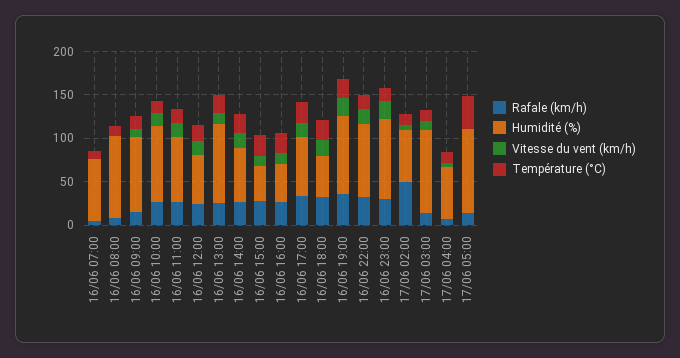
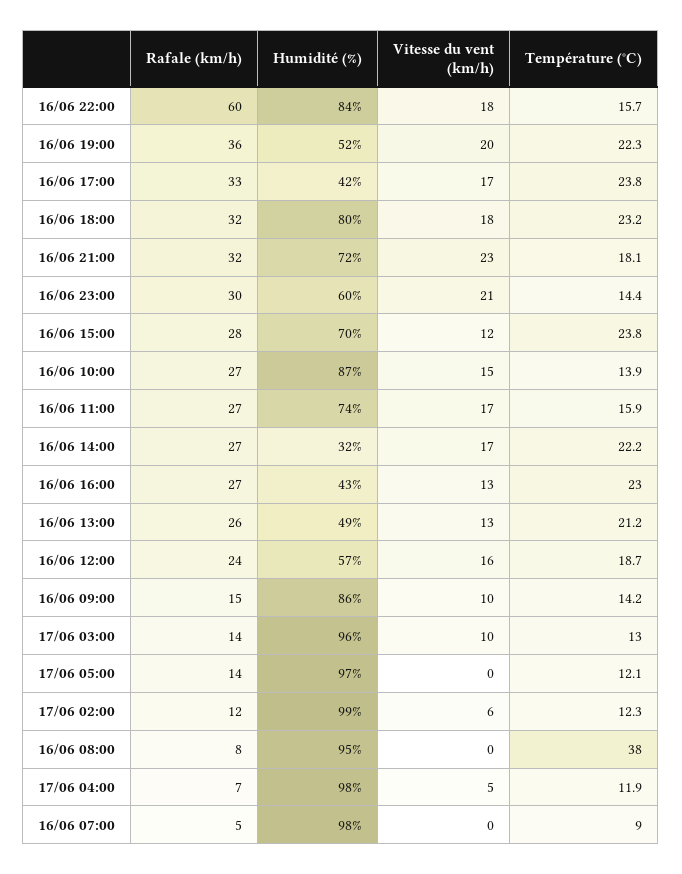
Humidité (%), 16/06 07:00: 70 -> 98
Température (°C), 16/06 08:00: 10 -> 38
Humidité (%), 16/06 13:00: 90 -> 49
Humidité (%), 16/06 14:00: 60 -> 32
Humidité (%), 16/06 15:00: 40 -> 70
Humidité (%), 16/06 17:00: 70 -> 42
Humidité (%), 16/06 18:00: 50 -> 80
Humidité (%), 16/06 19:00: 90 -> 52
Rafale (km/h), 16/06 22:00: 30 -> 60
Humidité (%), 16/06 23:00: 90 -> 60
Rafale (km/h), 17/06 02:00: 50 -> 12
Humidité (%), 17/06 02:00: 60 -> 99
Humidité (%), 17/06 04:00: 60 -> 98
Température (°C), 17/06 05:00: 40 -> 12.1
Rafale (km/h), 16/06 21:00: none -> 32
Humidité (%), 16/06 21:00: none -> 72
Vitesse du vent (km/h), 16/06 21:00: none -> 23
Température (°C), 16/06 21:00: none -> 18.1

